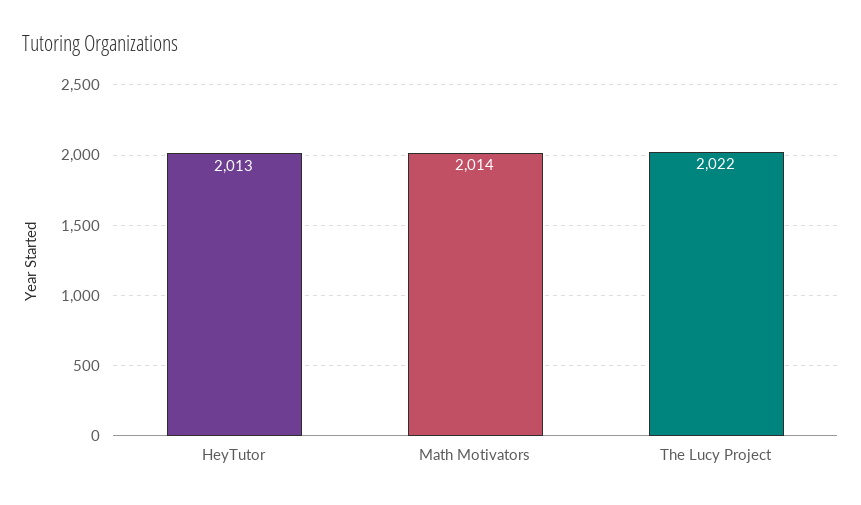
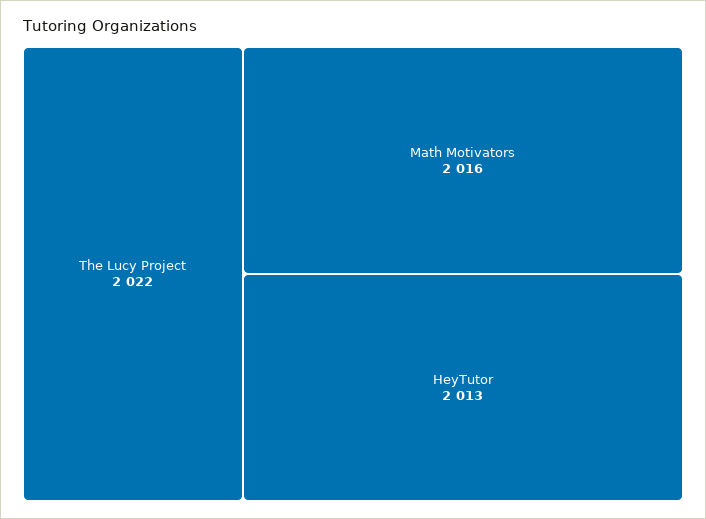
Math Motivators: 2014 -> 2016

